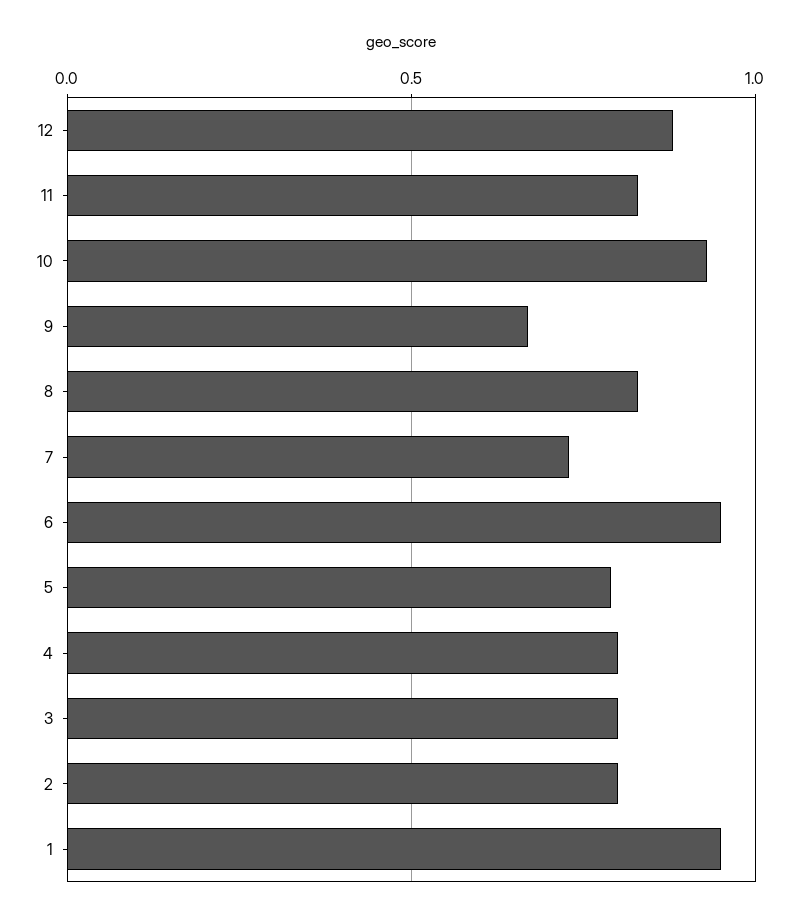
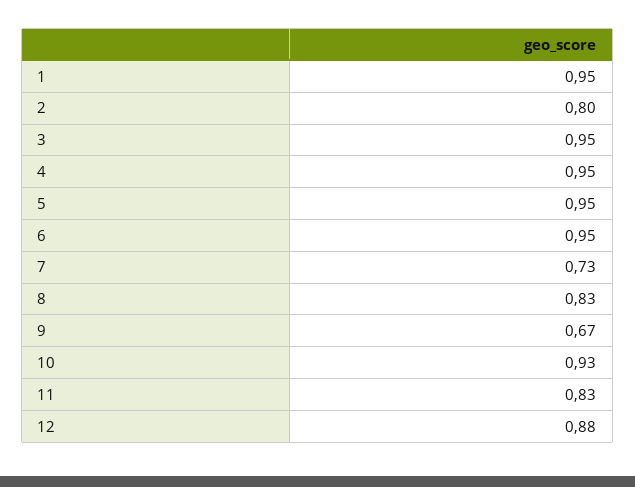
5: 0.8 -> 0.95
4: 0.8 -> 0.95
3: 0.8 -> 0.95

